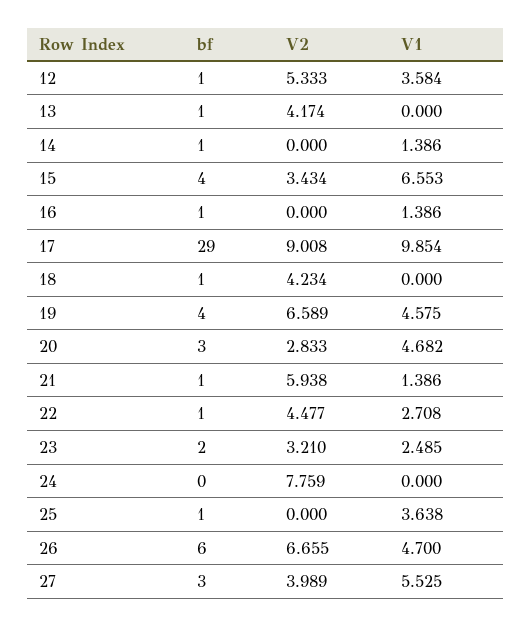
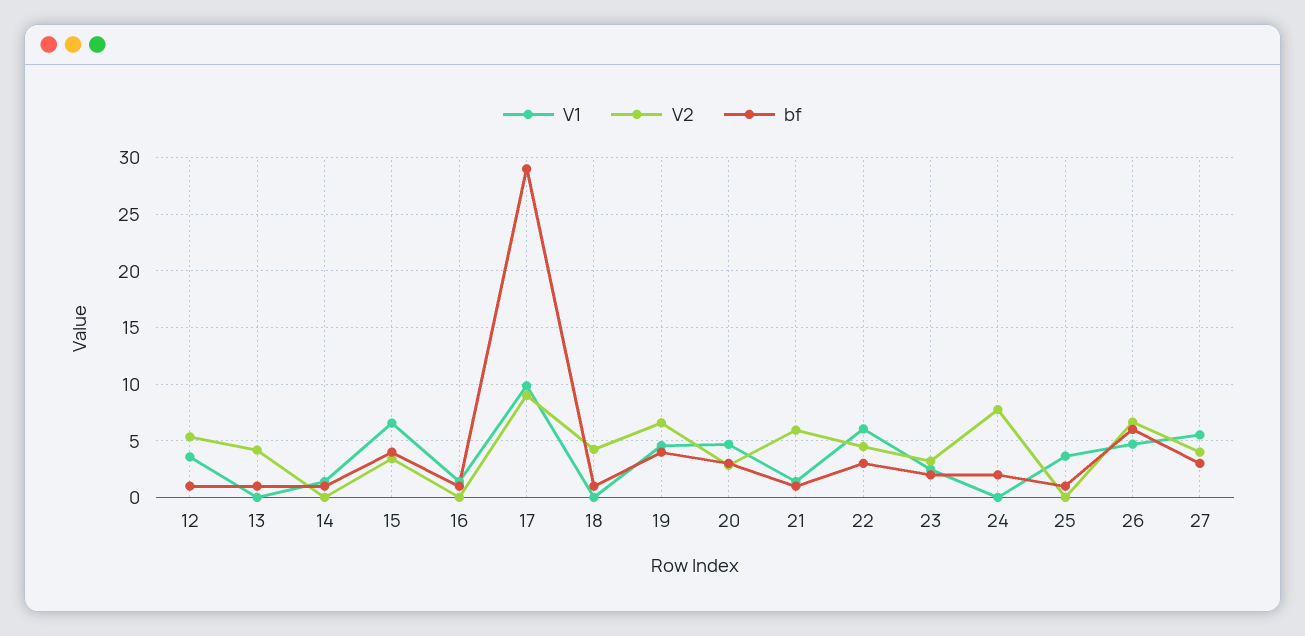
bf, 22: 1 -> 3
V1, 22: 2.708 -> 6
bf, 24: 0 -> 2

